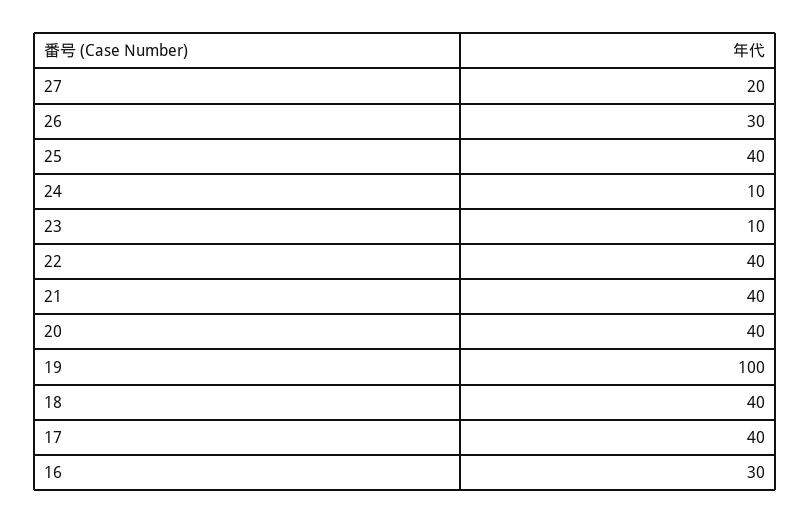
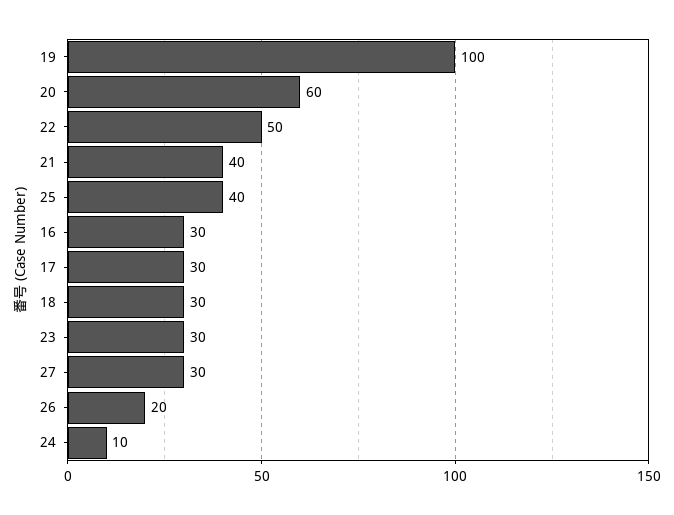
27: 20 -> 30
26: 30 -> 20
23: 10 -> 30
22: 40 -> 50
20: 40 -> 60
18: 40 -> 30
17: 40 -> 30

